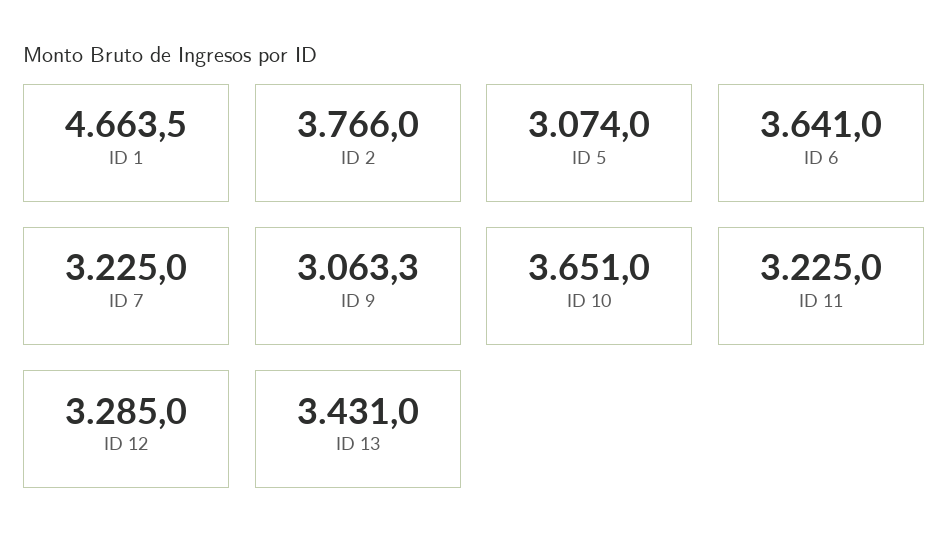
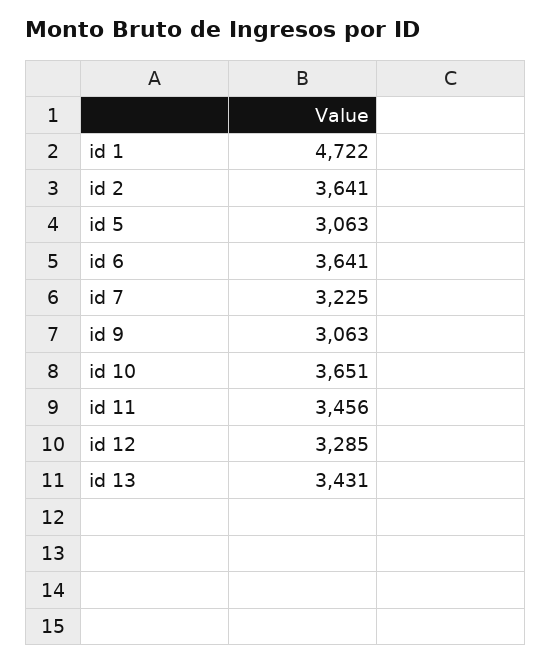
ID 1: 4663.5 -> 4722
ID 2: 3766 -> 3641
ID 5: 3074 -> 3063
ID 9: 3063.3 -> 3063
ID 11: 3225 -> 3456

